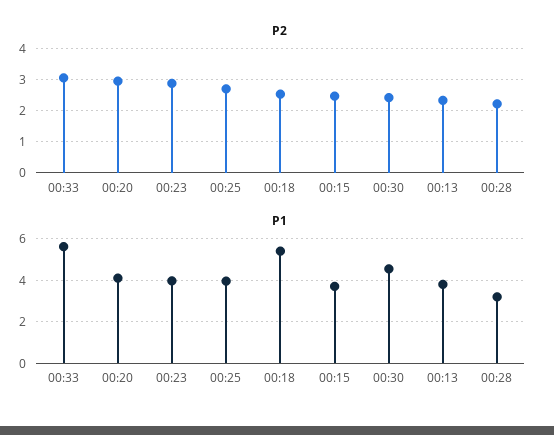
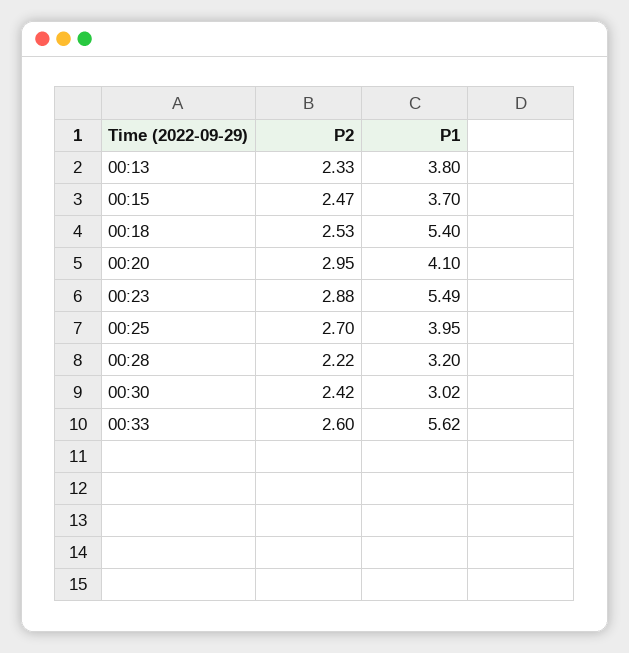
P2, 00:33: 3 -> 2.6
P1, 00:23: 4 -> 5.49
P1, 00:30: 4.5 -> 3.02

